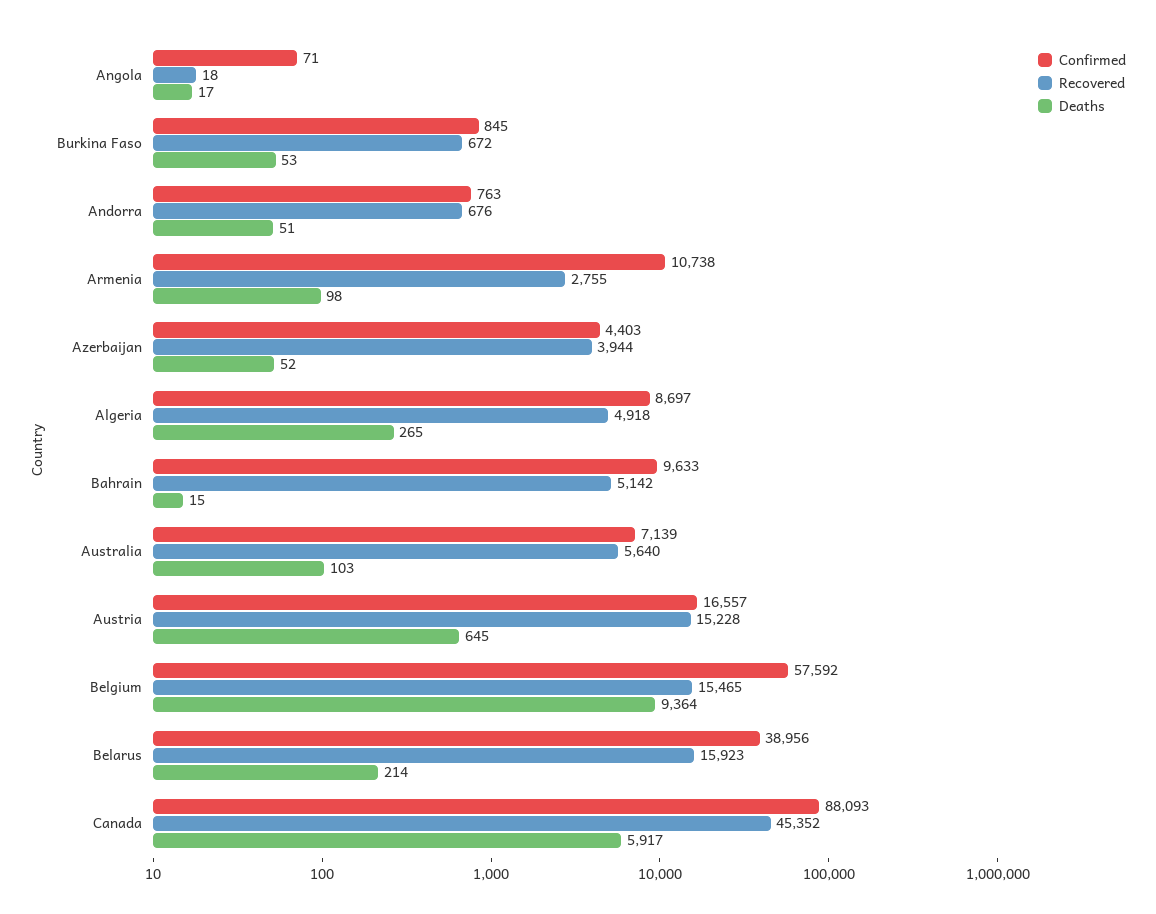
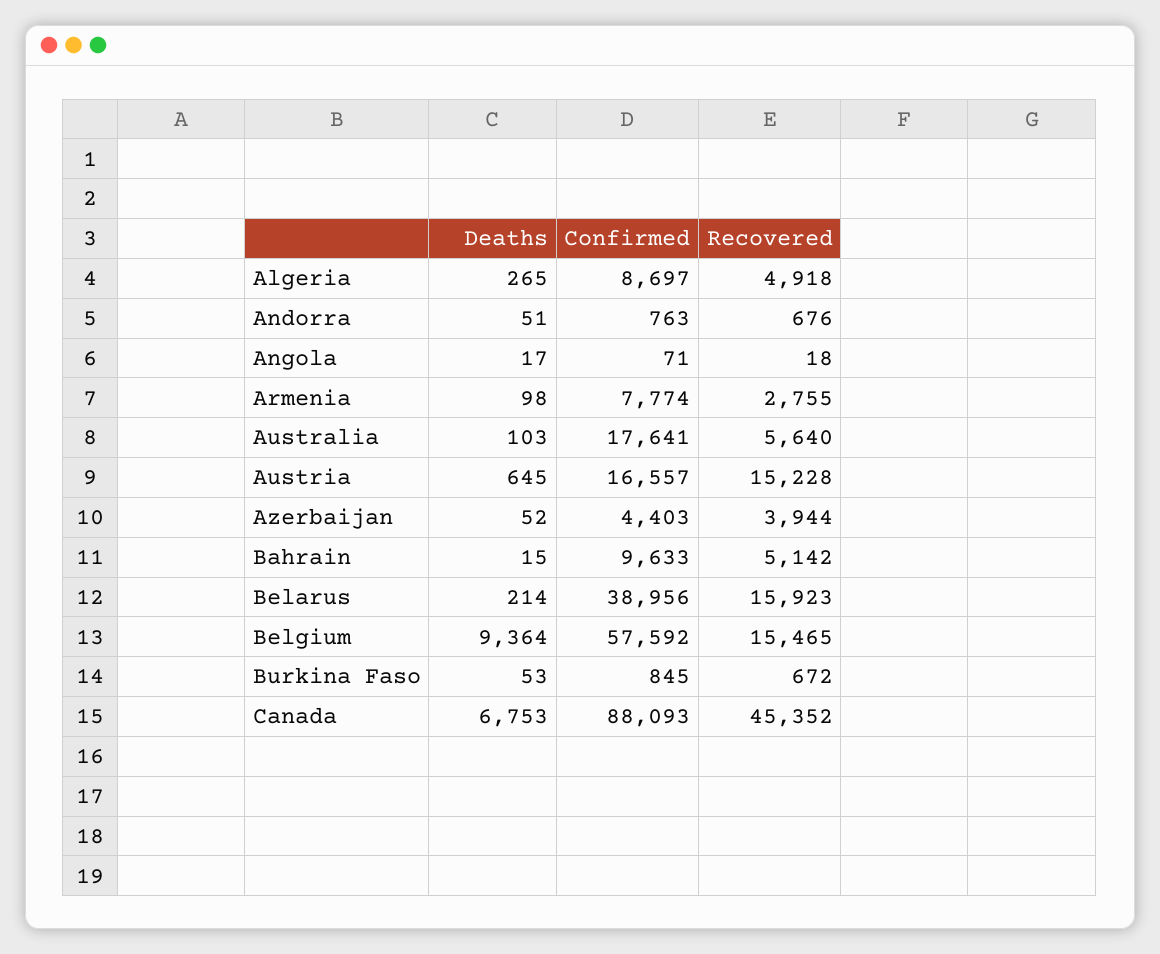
Confirmed, Armenia: 10738 -> 7774
Confirmed, Australia: 7139 -> 17641
Deaths, Canada: 5917 -> 6753

